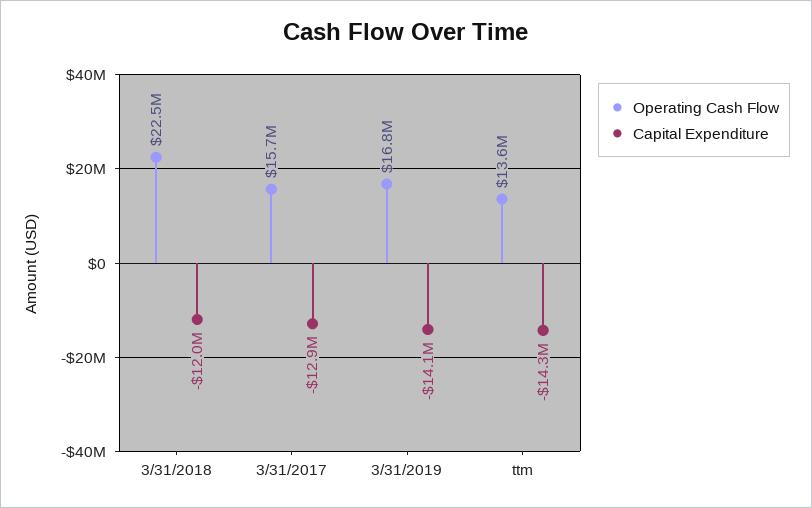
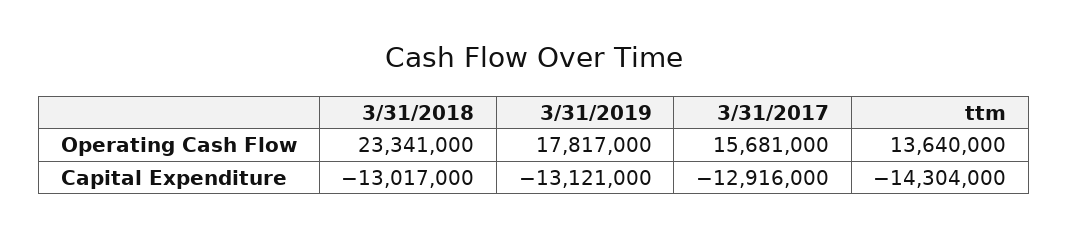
Operating Cash Flow, 3/31/2018: 22500000 -> 23341000
Capital Expenditure, 3/31/2018: -12000000 -> -13017000
Operating Cash Flow, 3/31/2019: 16800000 -> 17817000
Capital Expenditure, 3/31/2019: -14100000 -> -13121000

